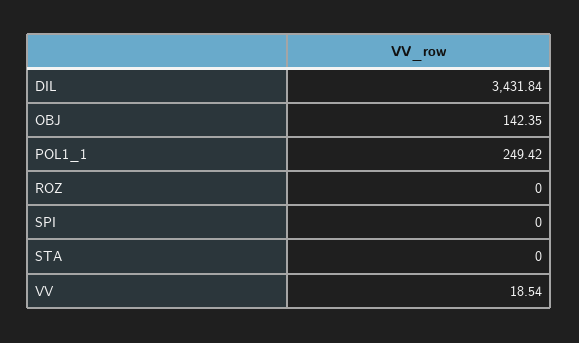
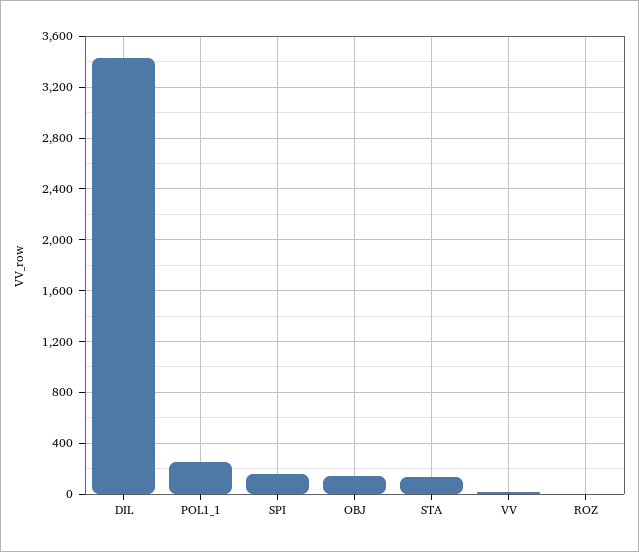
SPI: 0 -> 150
STA: 0 -> 150

